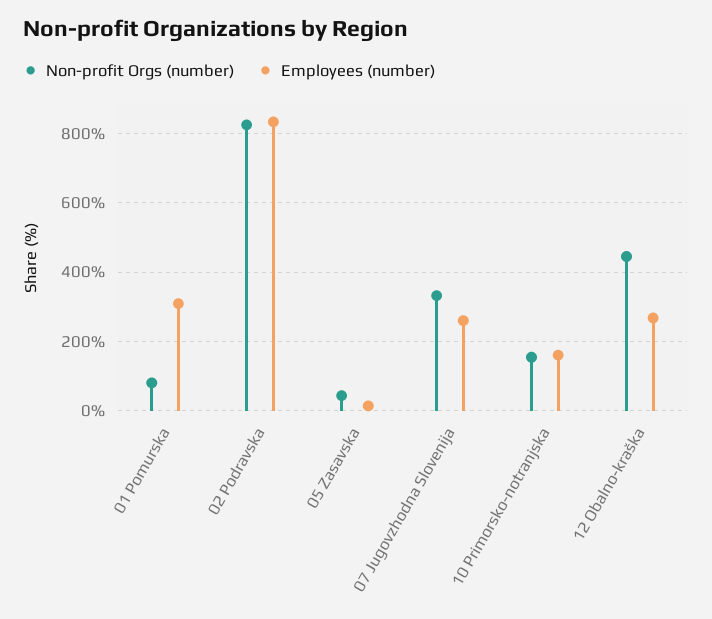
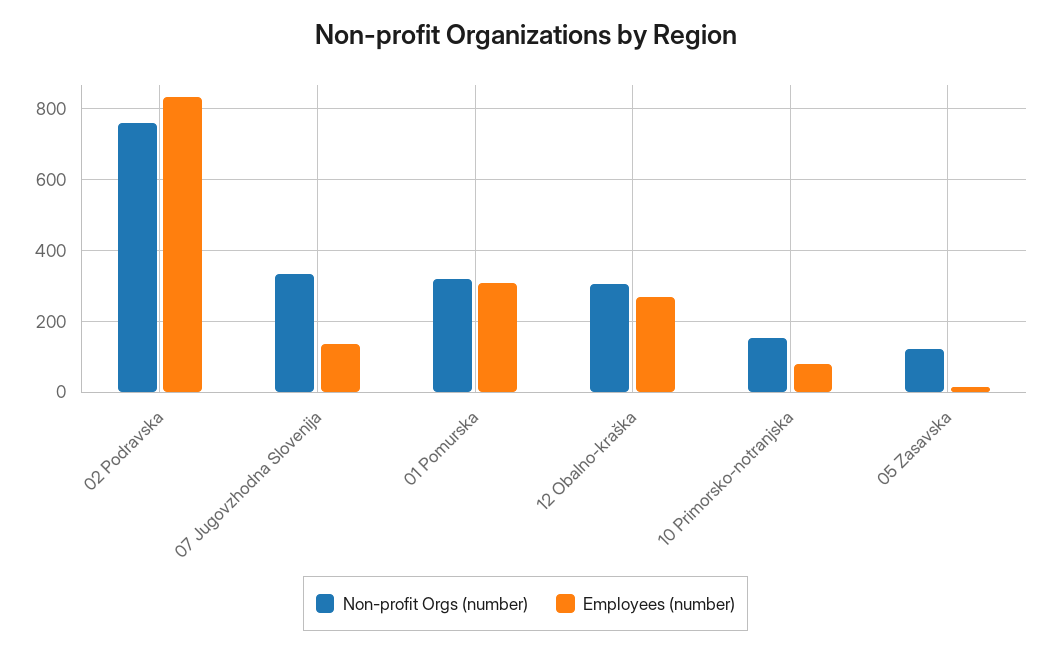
Non-profit Orgs (number), 01 Pomurska: 80 -> 320
Non-profit Orgs (number), 02 Podravska: 820 -> 760
Non-profit Orgs (number), 05 Zasavska: 40 -> 120
Employees (number), 07 Jugovzhodna Slovenija: 260 -> 140
Employees (number), 10 Primorsko-notranjska: 160 -> 80
Non-profit Orgs (number), 12 Obalno-kraška: 440 -> 300

